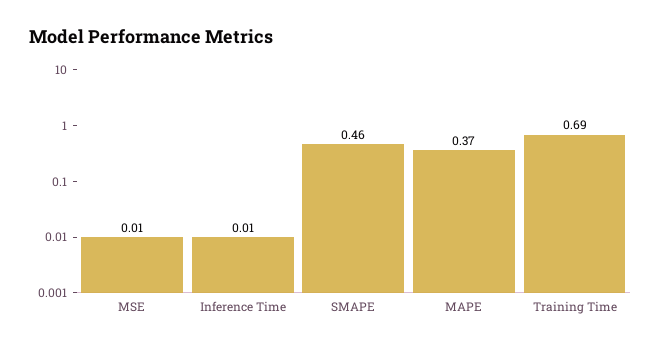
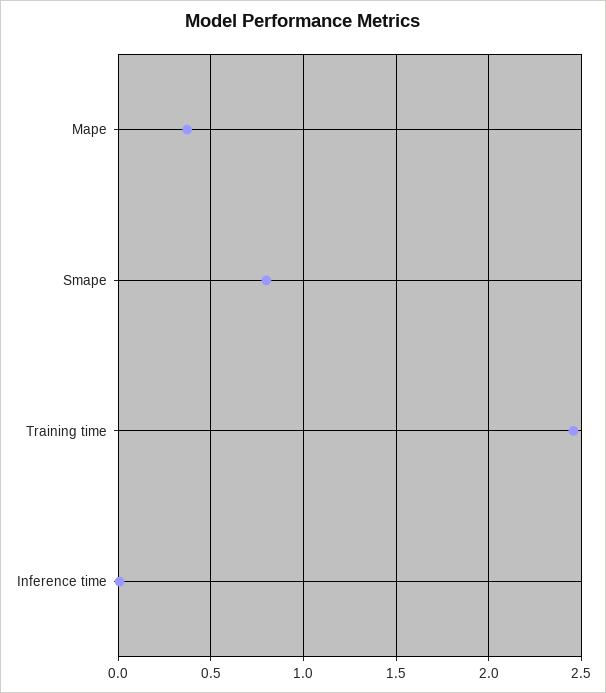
MSE: 0.01 -> none
SMAPE: 0.46 -> 0.8
Training Time: 0.69 -> 2.45

